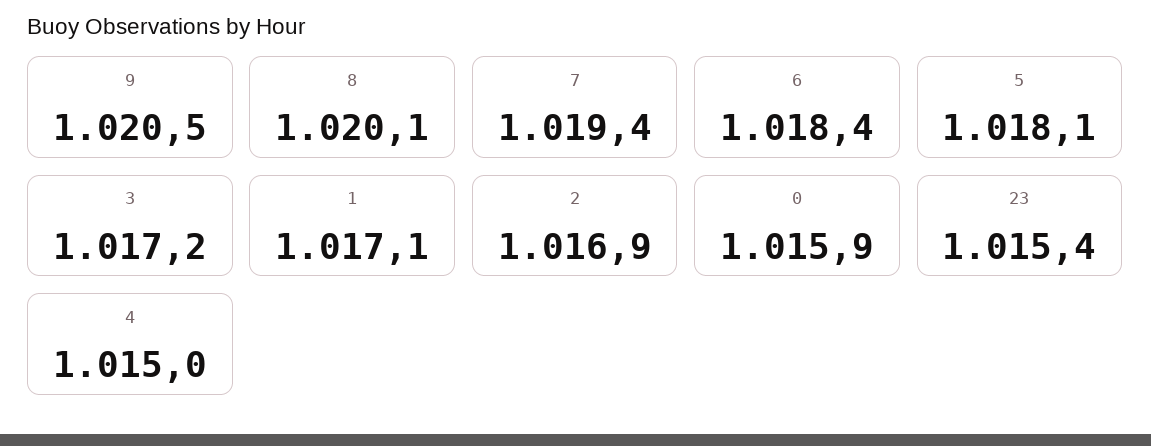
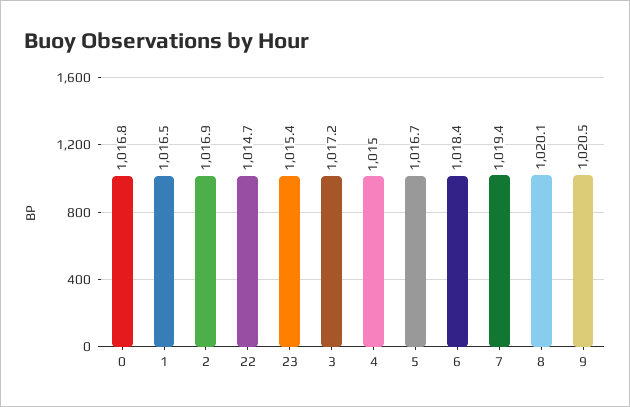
5: 1018.1 -> 1016.7
1: 1017.1 -> 1016.5
0: 1015.9 -> 1016.8
22: none -> 1014.7

